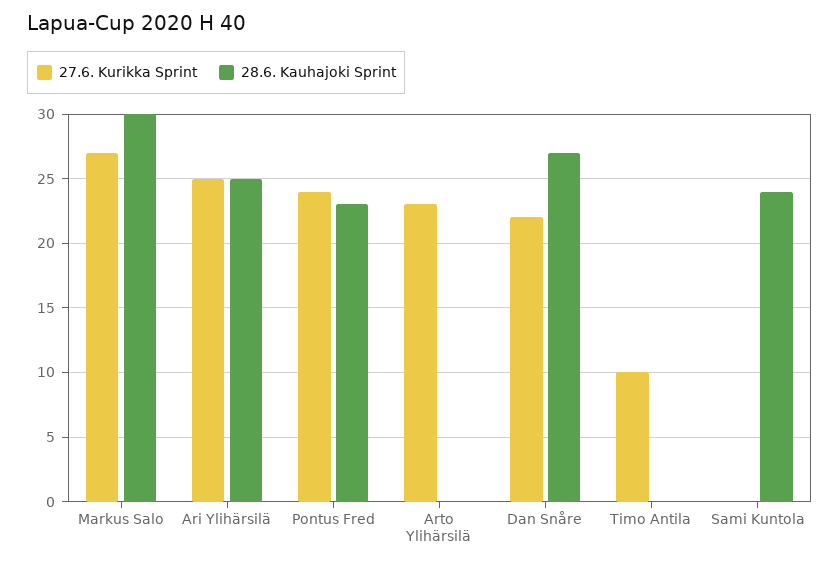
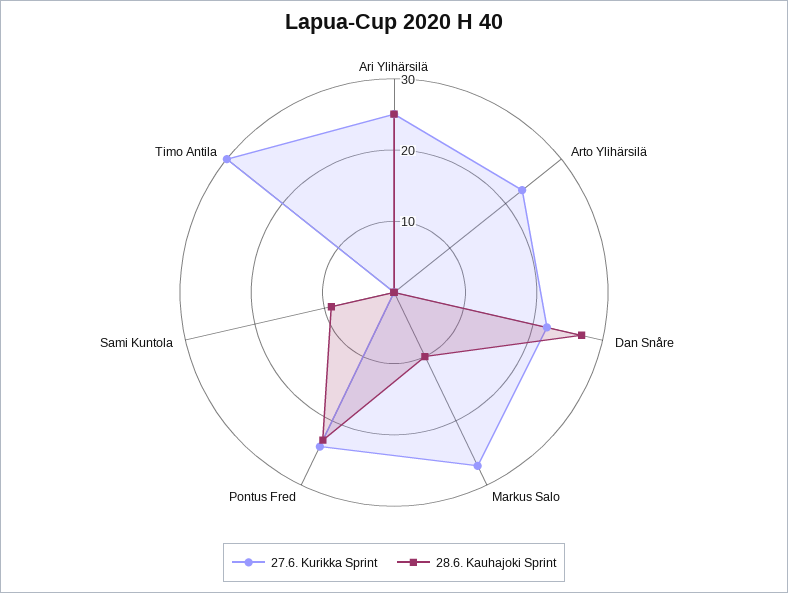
28.6. Kauhajoki Sprint, Markus Salo: 30 -> 10
27.6. Kurikka Sprint, Timo Antila: 10 -> 30
28.6. Kauhajoki Sprint, Sami Kuntola: 24 -> 10

